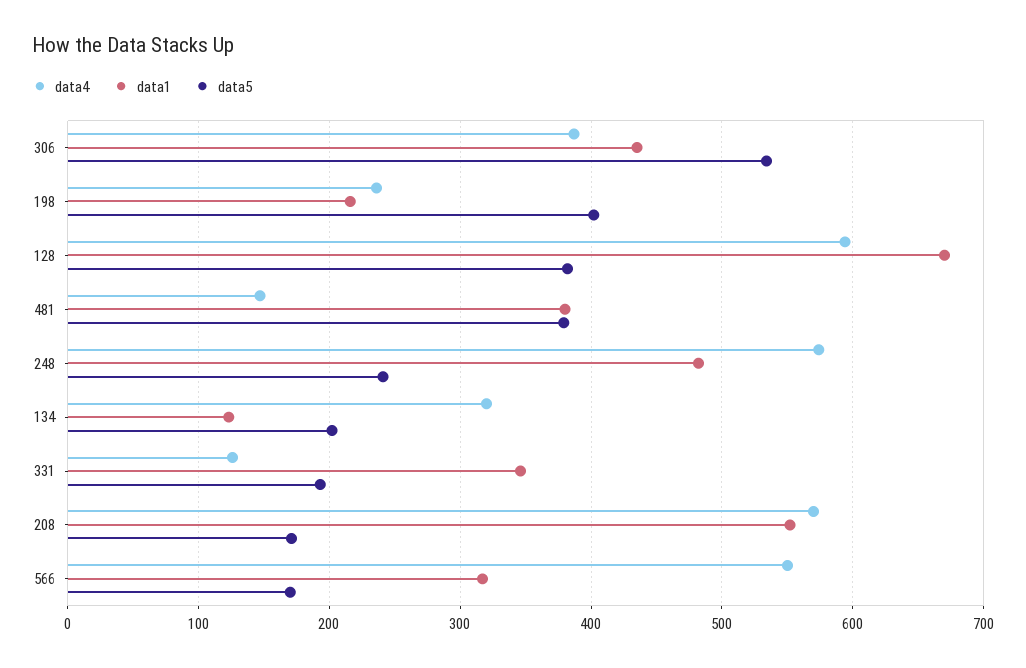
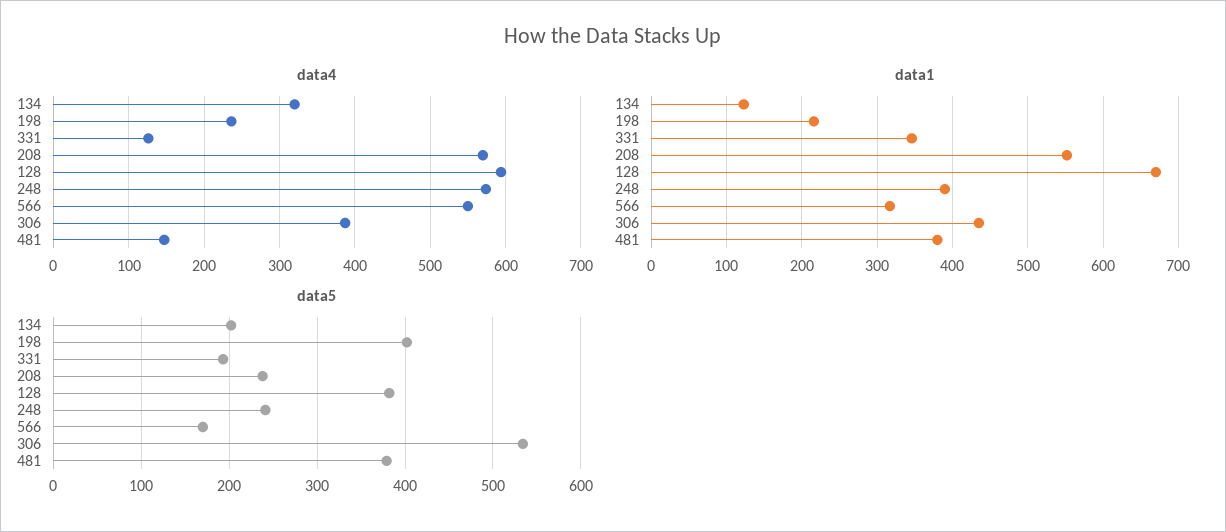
data1, 248: 480 -> 390
data5, 208: 170 -> 240

